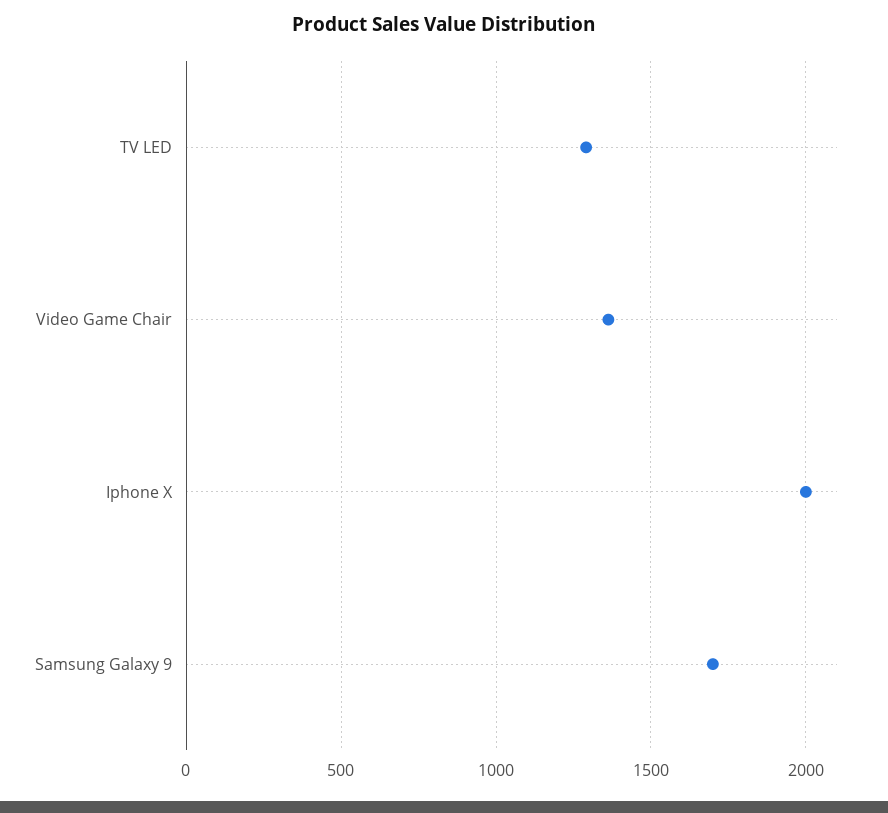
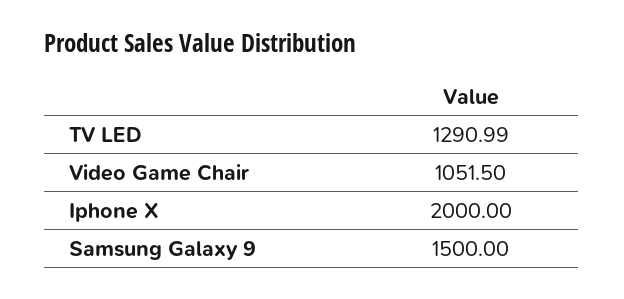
Video Game Chair: 1350 -> 1051.5
Samsung Galaxy 9: 1700 -> 1500

